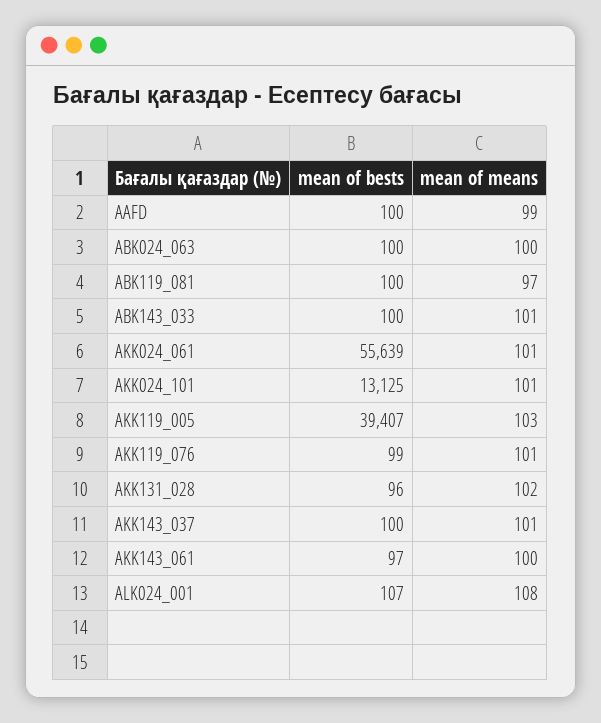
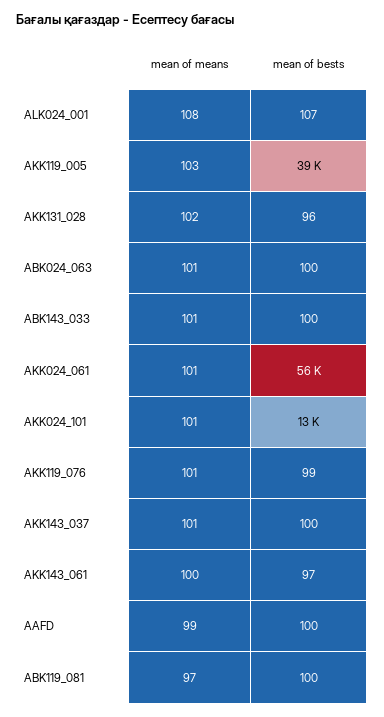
mean of means, ABK024_063: 100 -> 101

